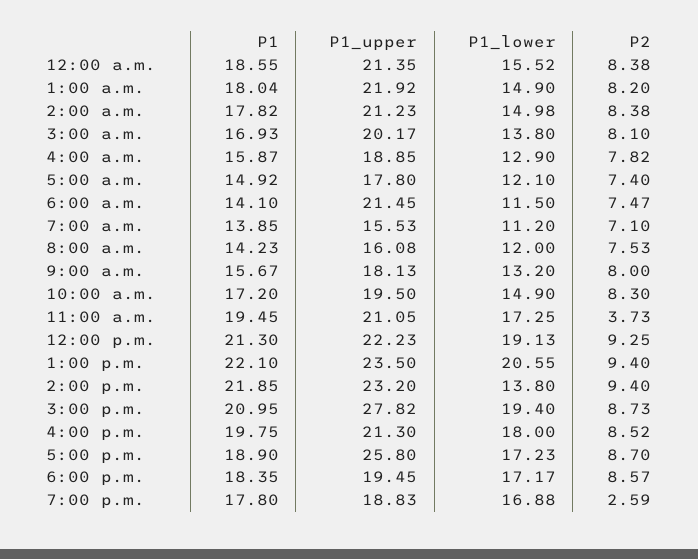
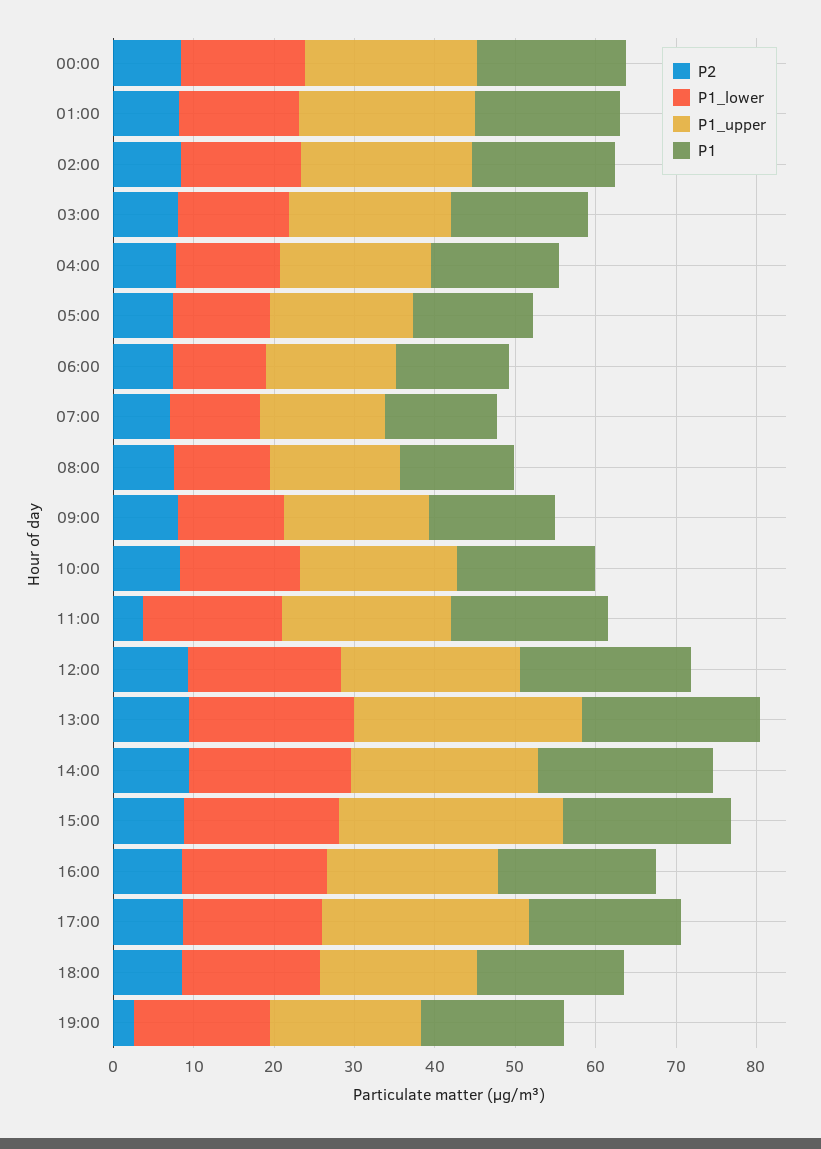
P1_upper, 6:00 a.m.: 21.45 -> 16
P1_upper, 1:00 p.m.: 23.5 -> 28
P1_lower, 2:00 p.m.: 13.8 -> 20

